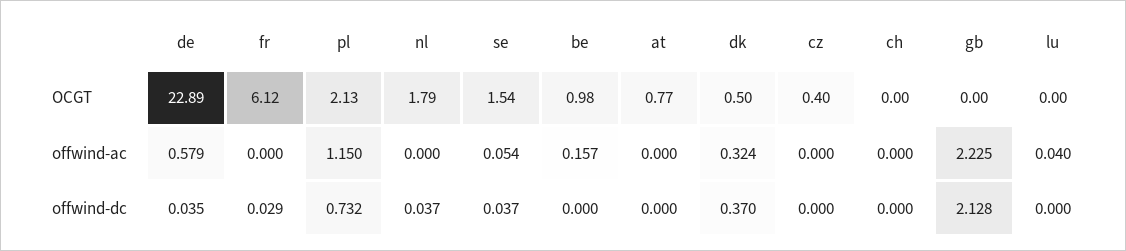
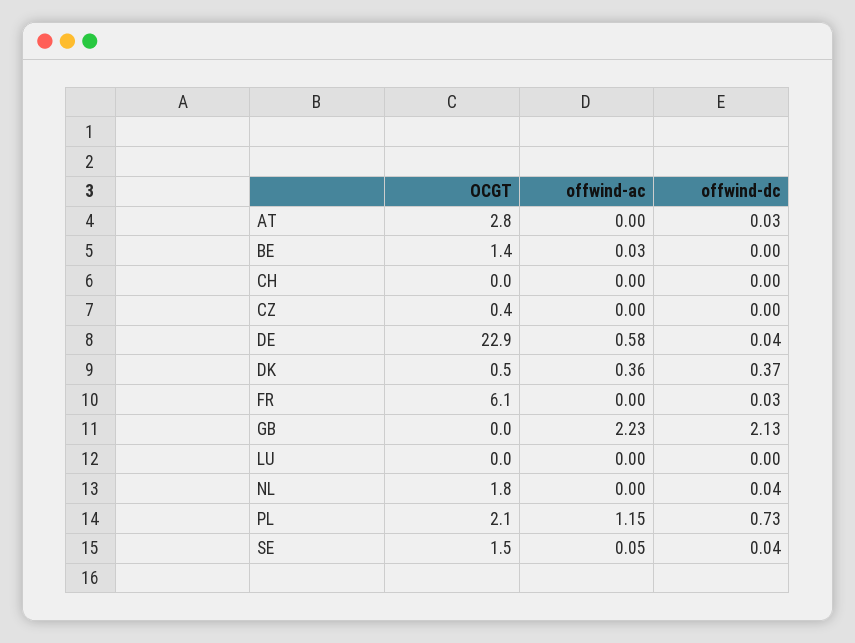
be, OCGT: 0.98 -> 1.4
at, OCGT: 0.77 -> 2.8
be, offwind-ac: 0.157 -> 0.03
dk, offwind-ac: 0.324 -> 0.36
lu, offwind-ac: 0.04 -> 0
at, offwind-dc: 0 -> 0.03

